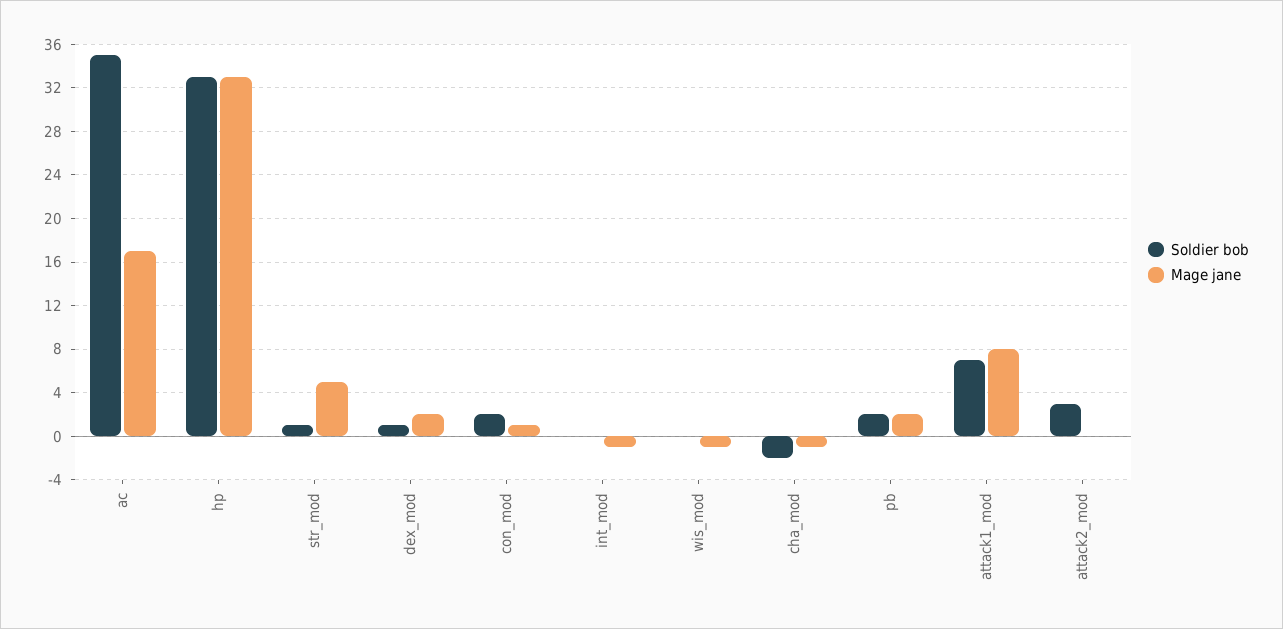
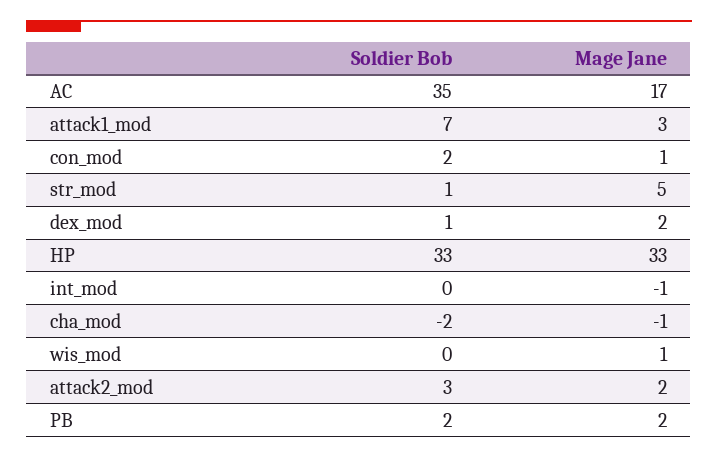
Mage jane, wis_mod: -1 -> 1
Mage jane, attack1_mod: 8 -> 3
Mage jane, attack2_mod: 0 -> 2

